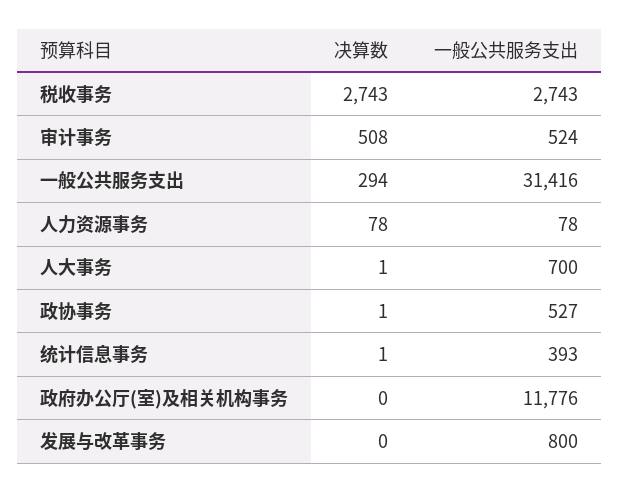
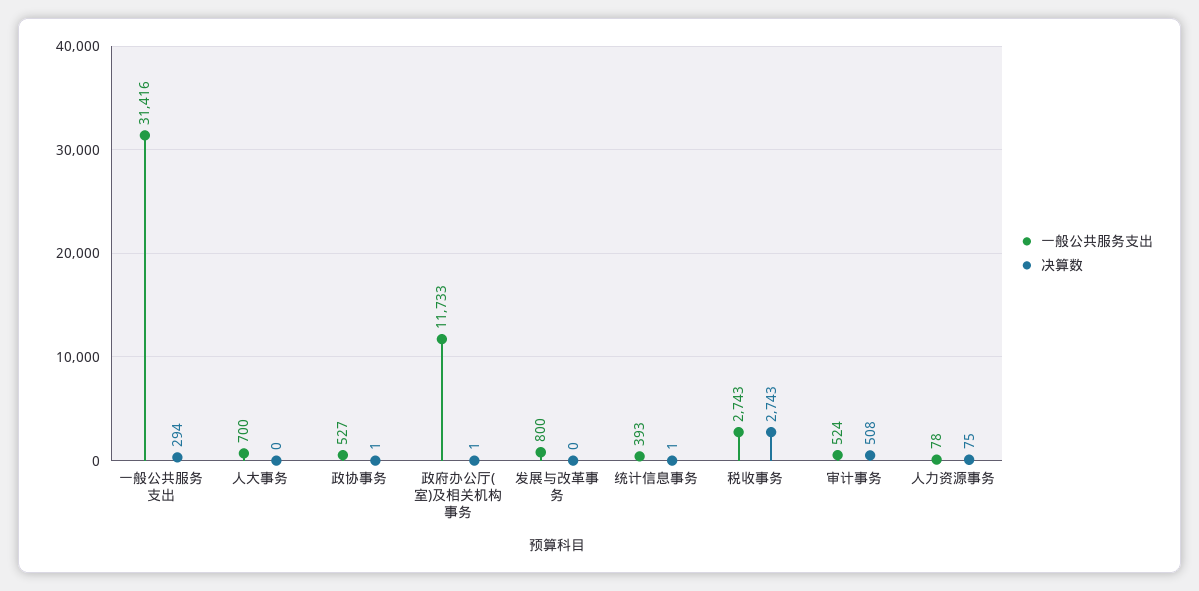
决算数, 人力资源事务: 78 -> 75
决算数, 人大事务: 1 -> 0
决算数, 政府办公厅(室)及相关机构事务: 0 -> 1
一般公共服务支出, 政府办公厅(室)及相关机构事务: 11776 -> 11733

